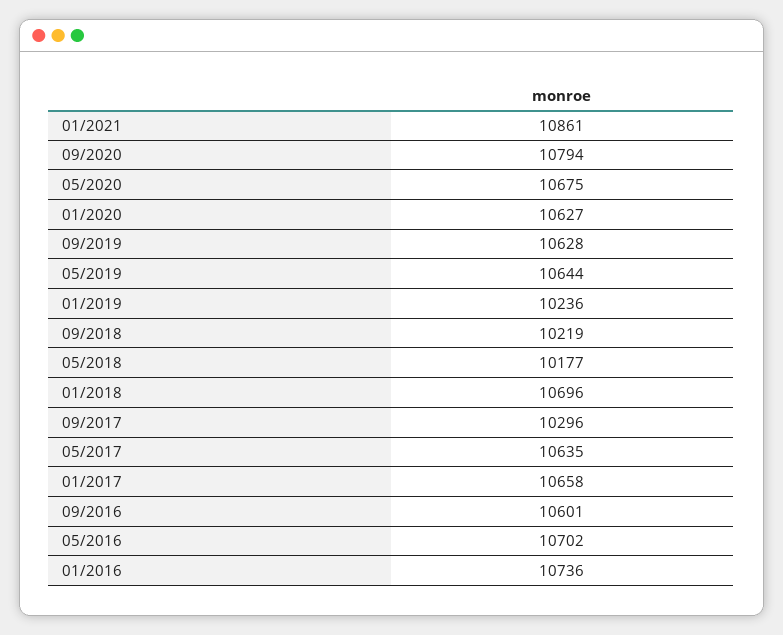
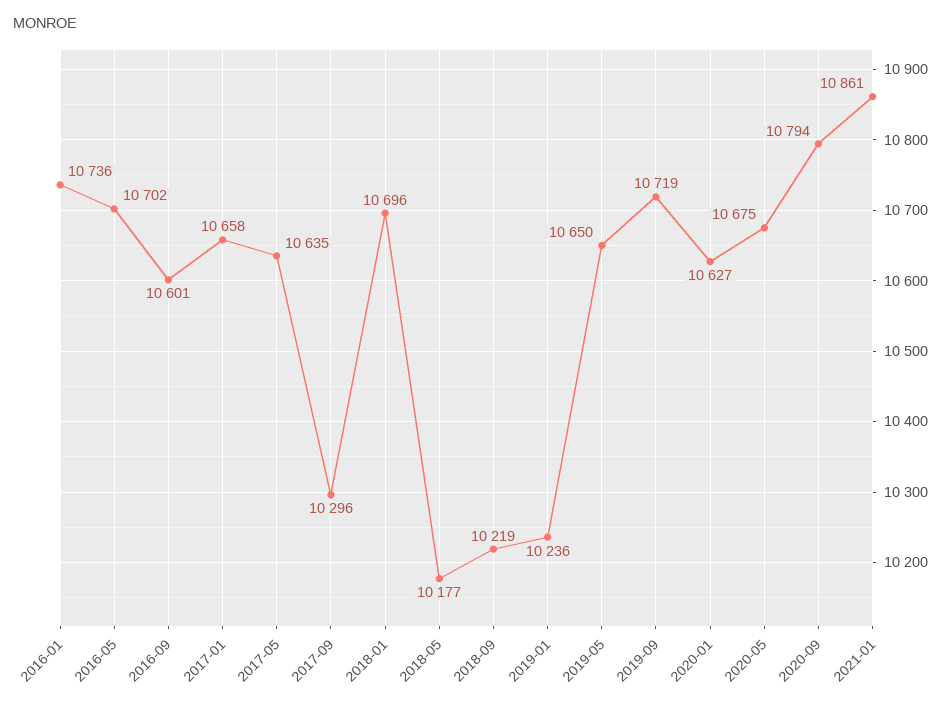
09/2019: 10628 -> 10719
05/2019: 10644 -> 10650

